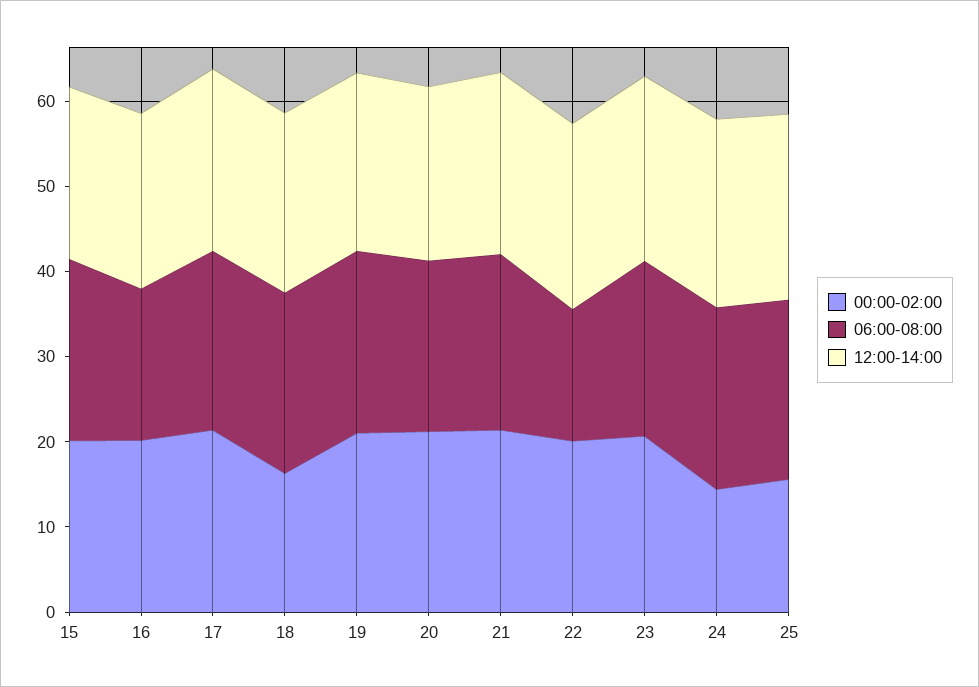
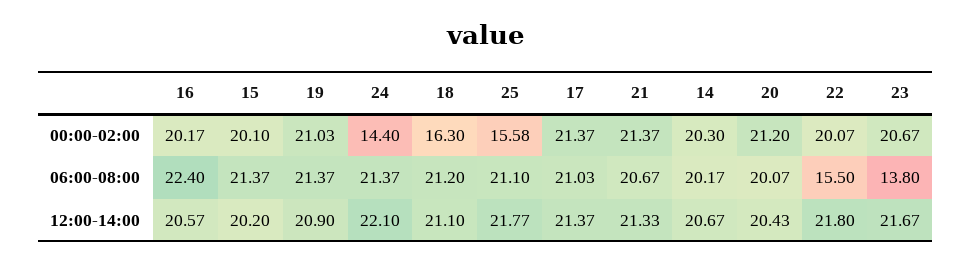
06:00-08:00, 16: 18 -> 22.4
06:00-08:00, 23: 20 -> 13.8
00:00-02:00, 14: none -> 20.3
06:00-08:00, 14: none -> 20.17
12:00-14:00, 14: none -> 20.67

